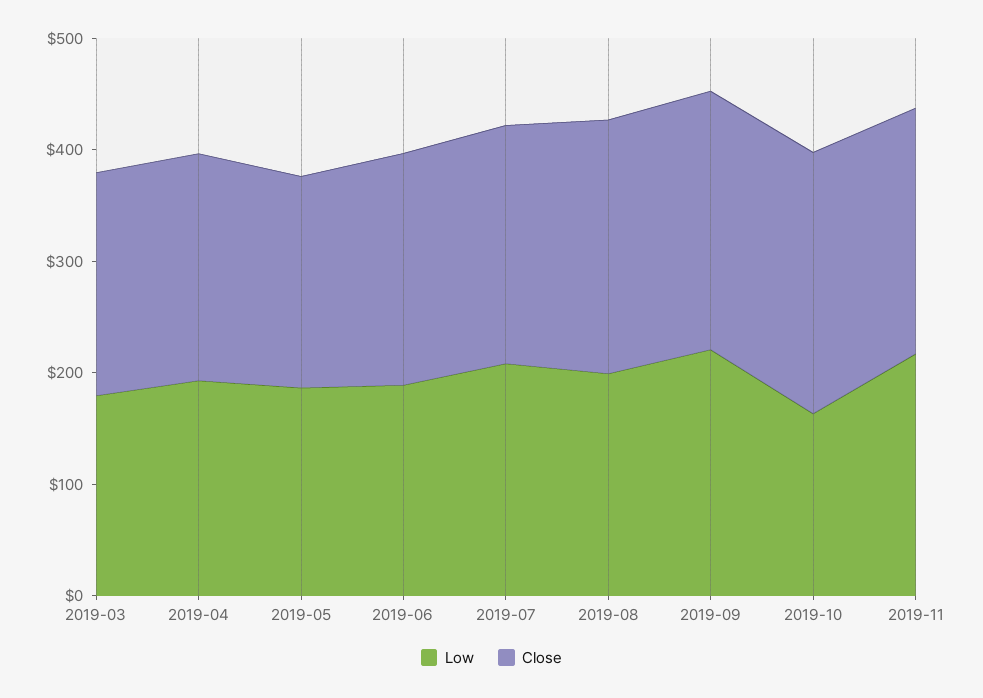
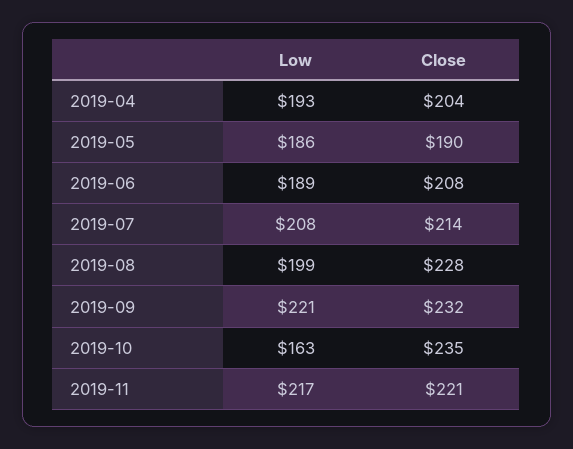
Low, 2019-03: 180 -> none
Close, 2019-03: 200 -> none

